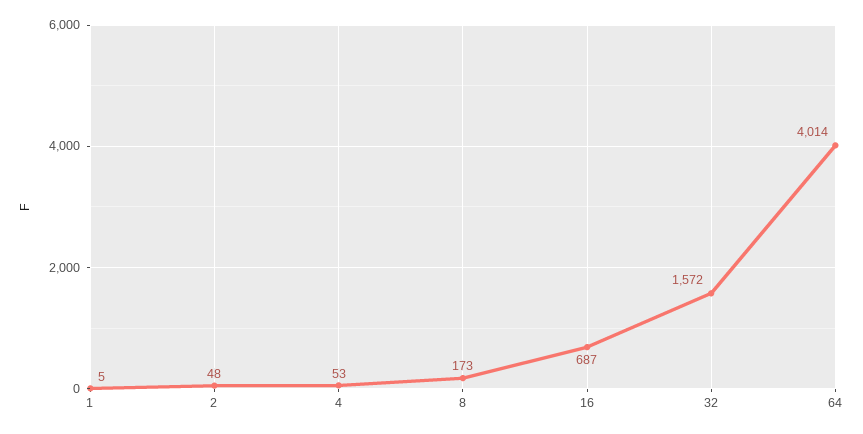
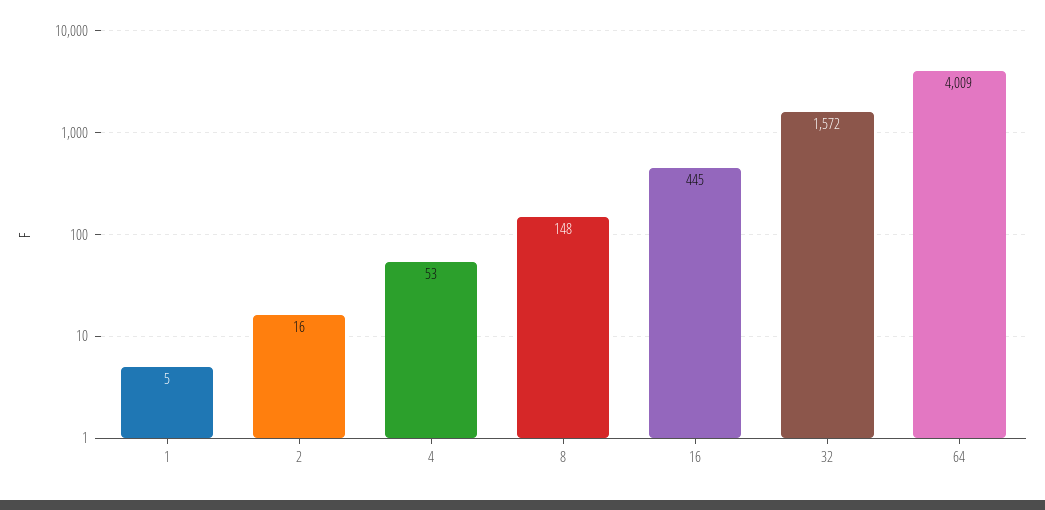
2: 48 -> 16
8: 173 -> 148
16: 687 -> 445
64: 4014 -> 4009

